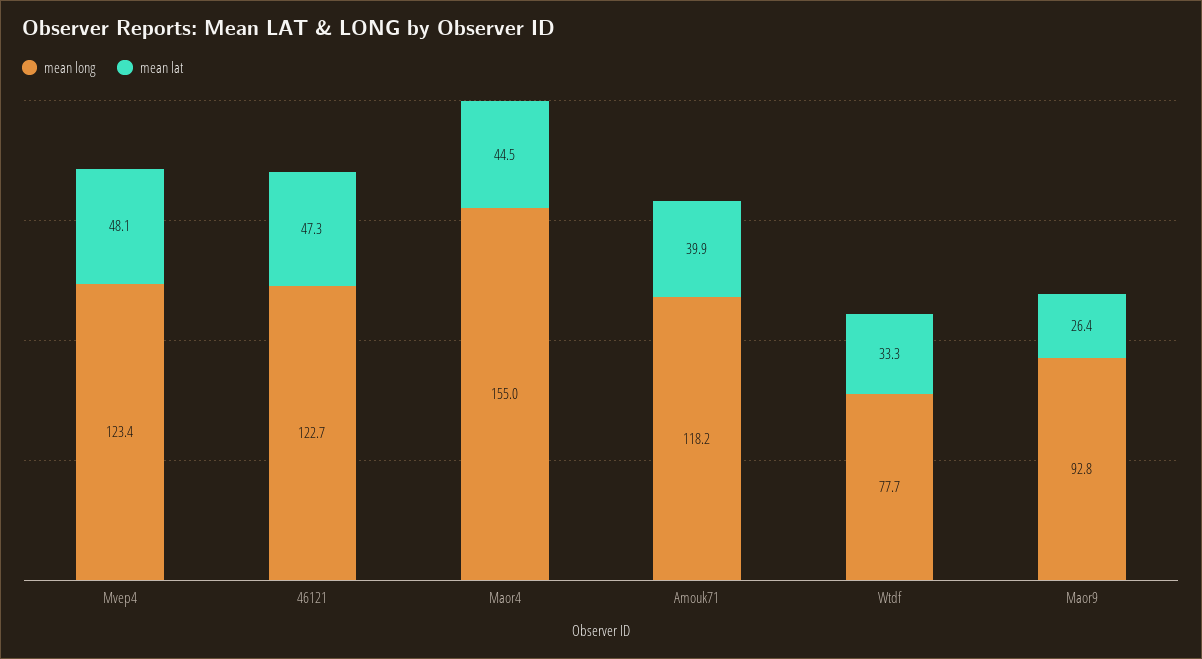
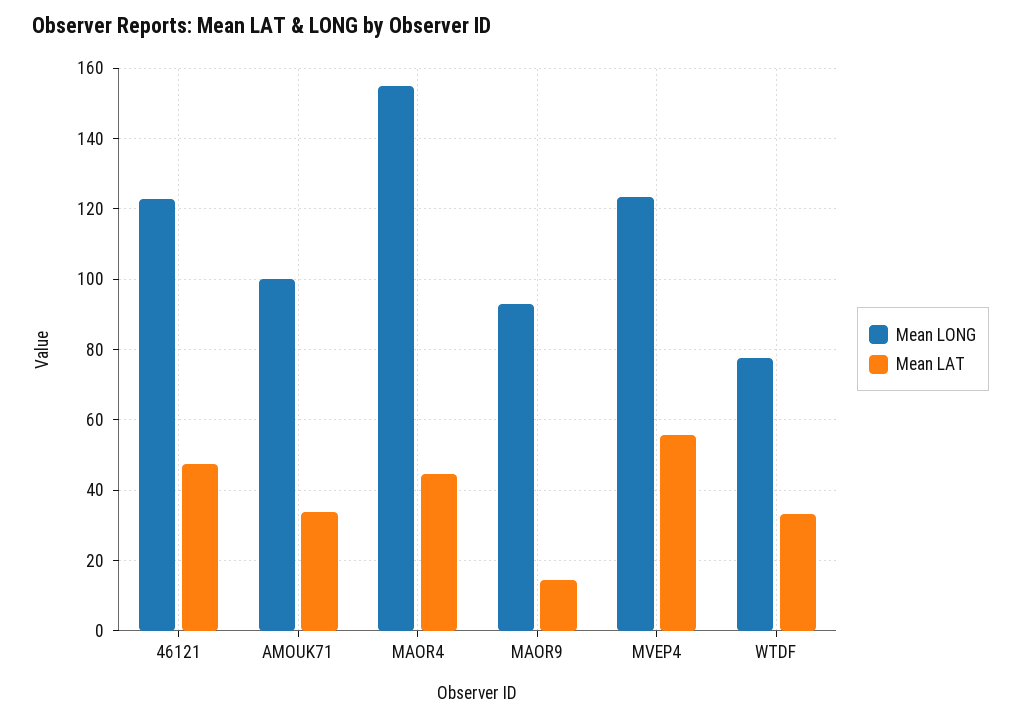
mean lat, Mvep4: 48.1 -> 56
mean long, Amouk71: 118.2 -> 100
mean lat, Amouk71: 39.9 -> 34
mean lat, Maor9: 26.4 -> 14

